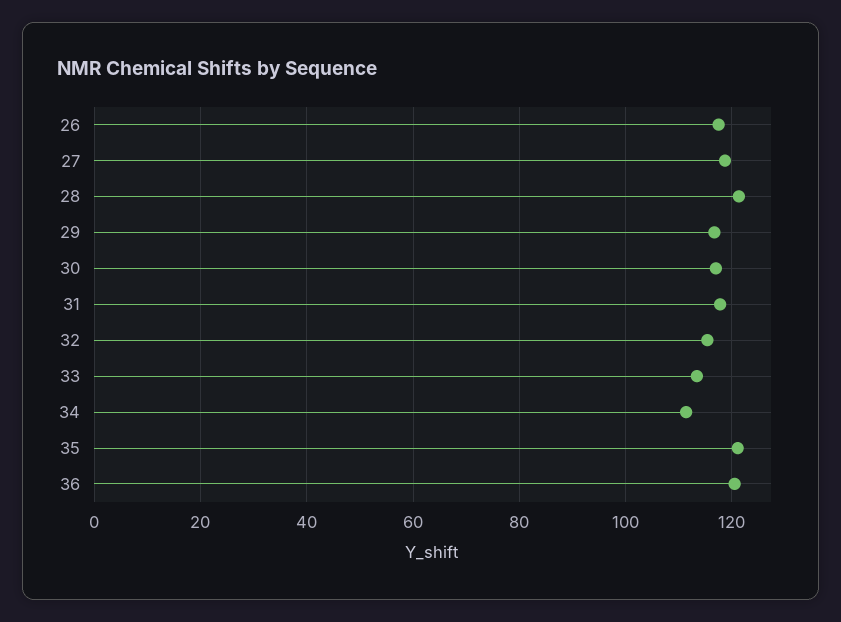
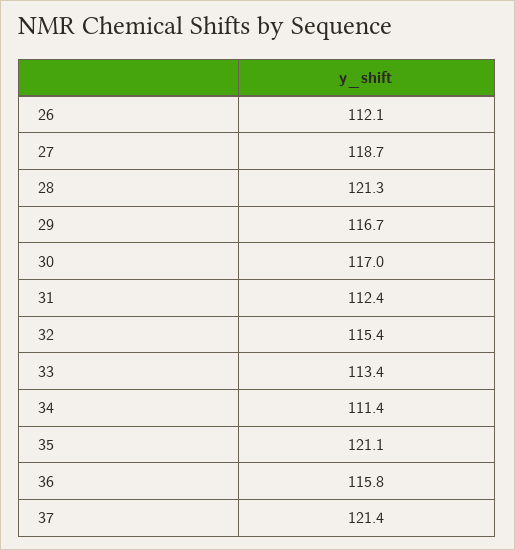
26: 118 -> 112.1
31: 118 -> 112.4
36: 120 -> 115.8
37: none -> 121.4

